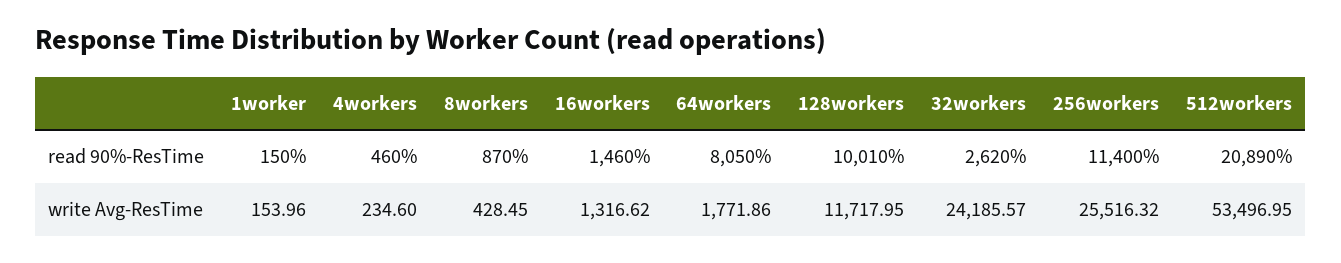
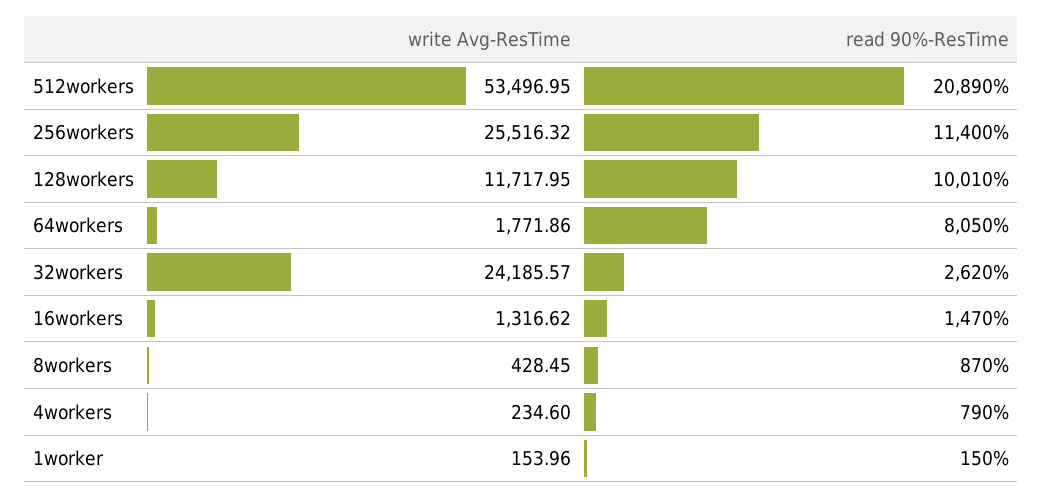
4workers, read 90%-ResTime: 460 -> 790
16workers, read 90%-ResTime: 1460 -> 1470

